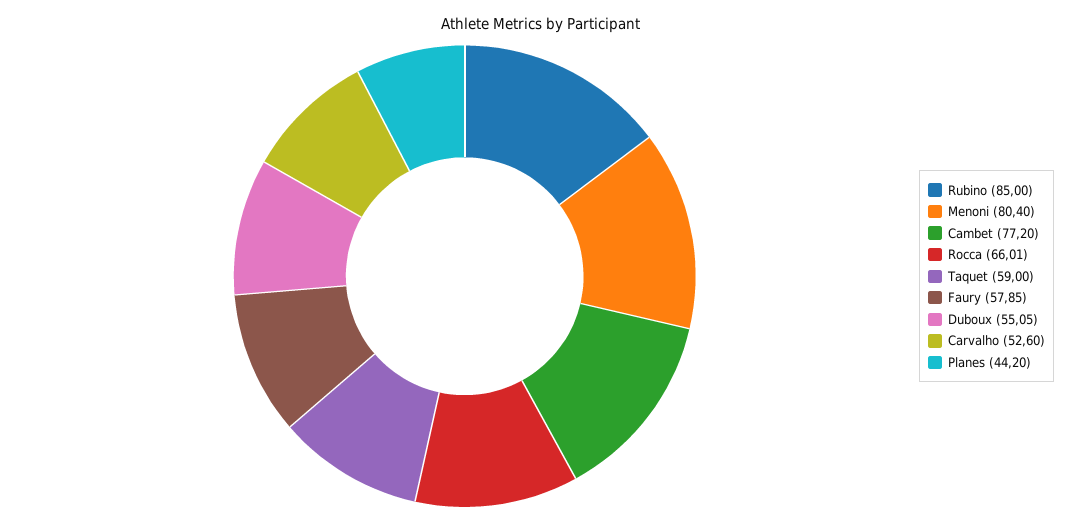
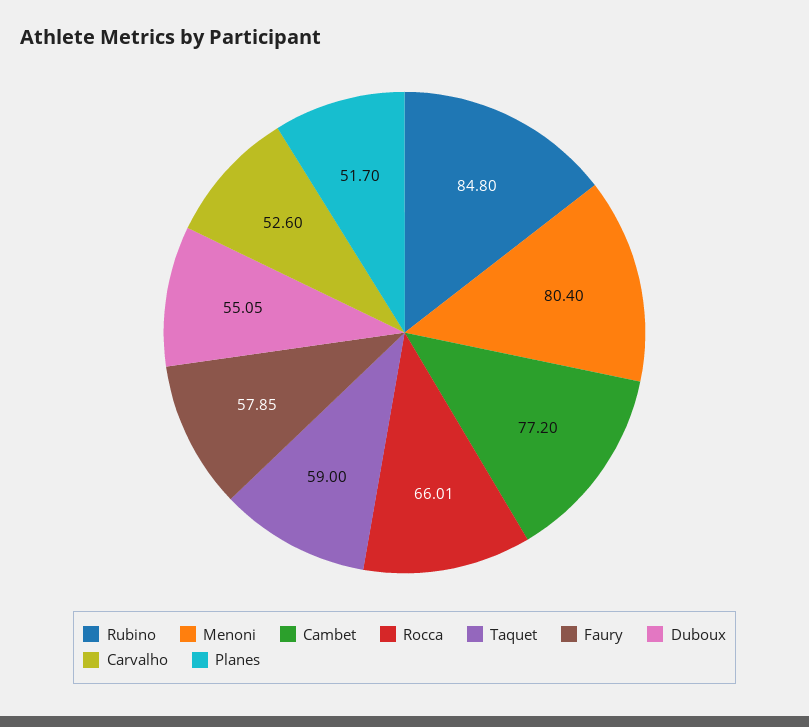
Rubino: 85 -> 84.8
Planes: 44.2 -> 51.7

